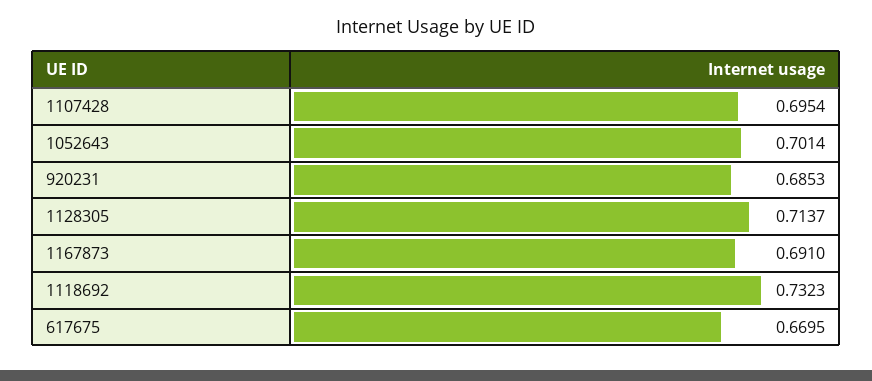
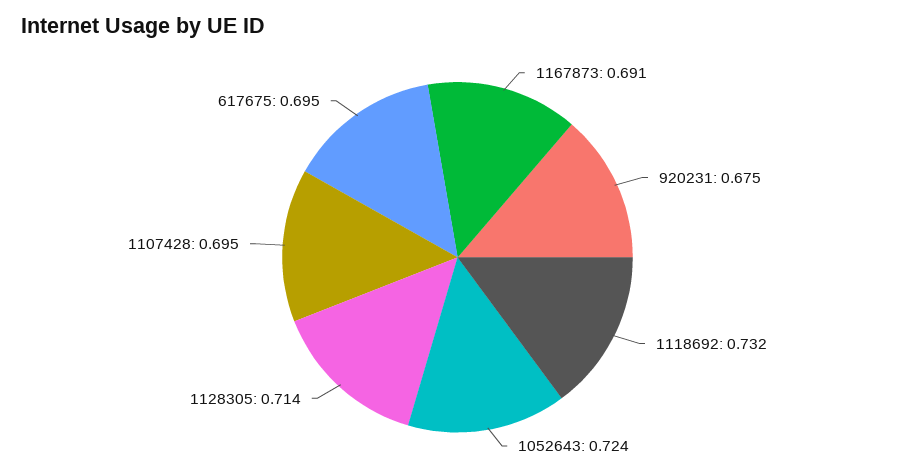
1052643: 0.7014 -> 0.724
920231: 0.6853 -> 0.675
617675: 0.6695 -> 0.695

